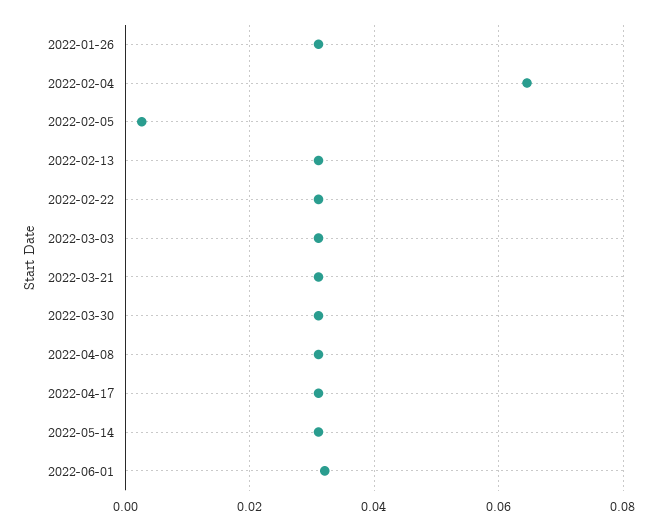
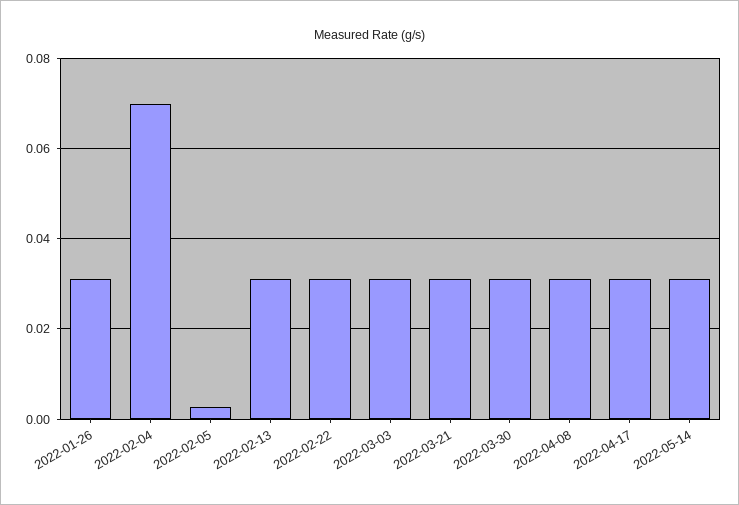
2022-02-04: 0.064 -> 0.07
2022-06-01: 0.032 -> none

